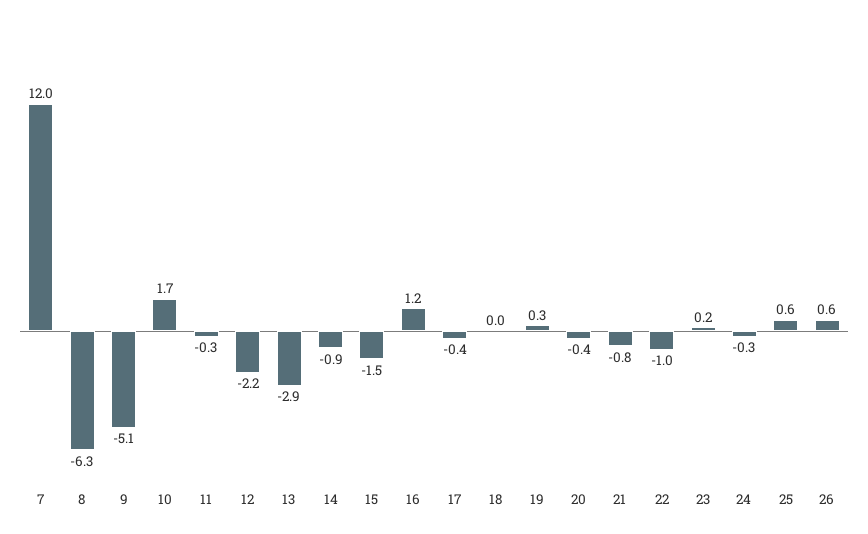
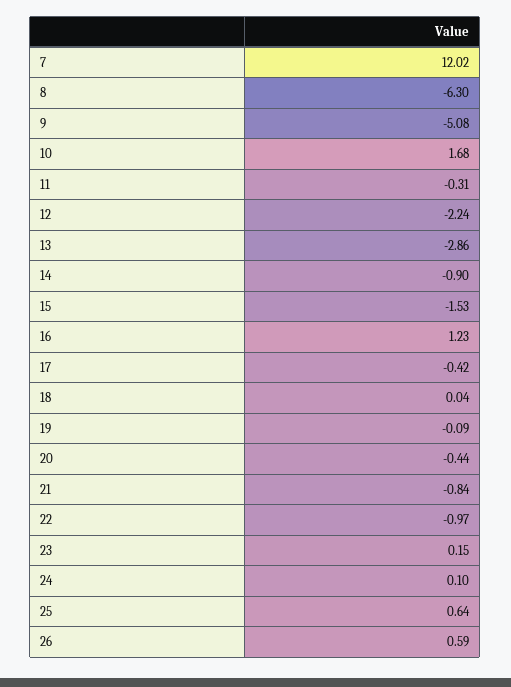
19: 0.3 -> -0.09
24: -0.3 -> 0.1

